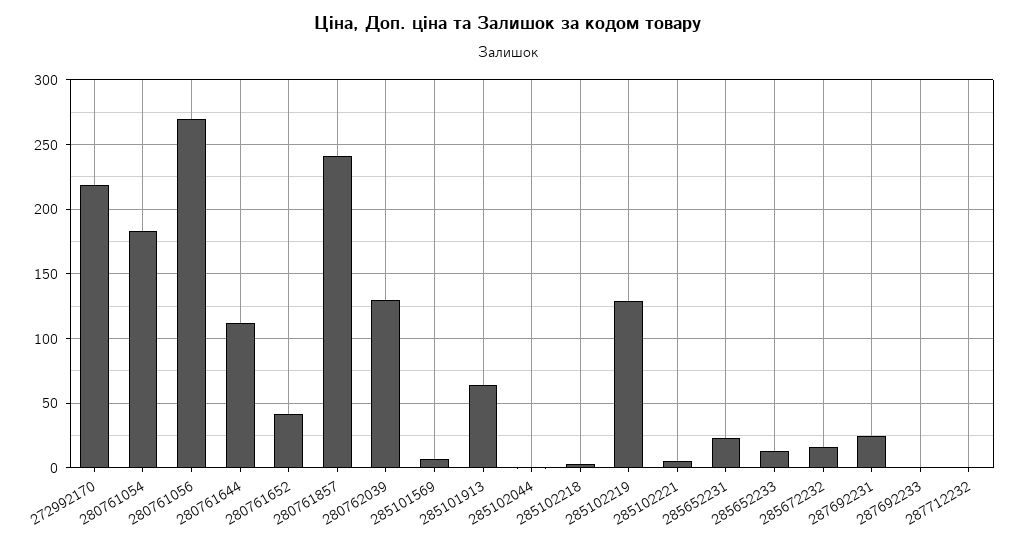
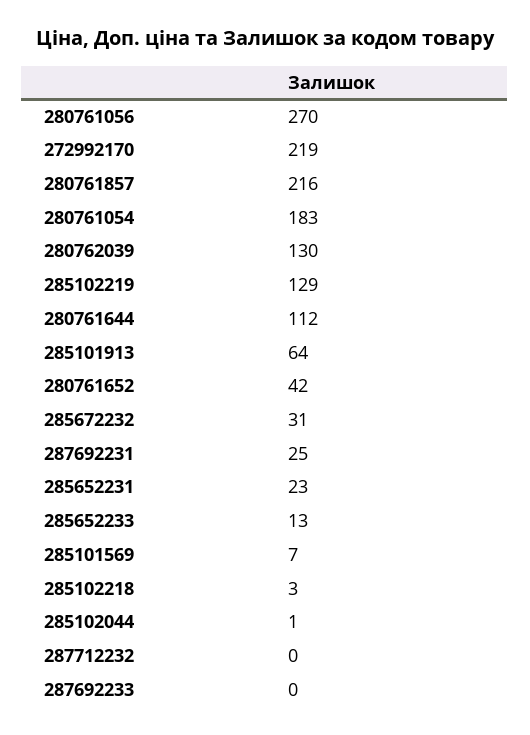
280761857: 240 -> 216
285102221: 5 -> none
285672232: 15 -> 31

